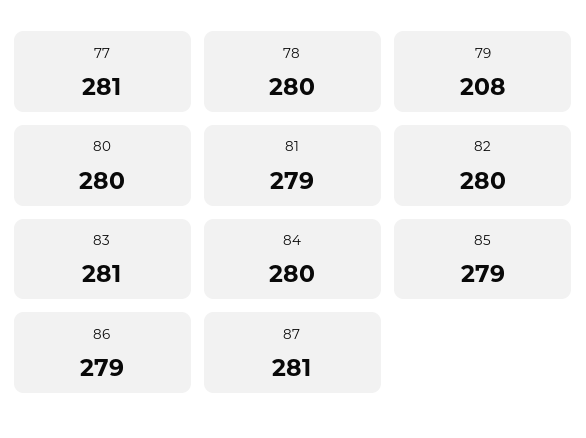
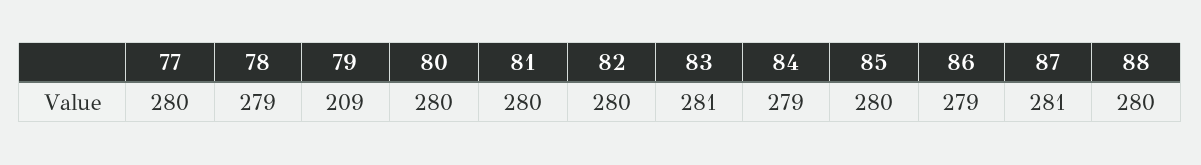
77: 281 -> 280
78: 280 -> 279
79: 208 -> 209
81: 279 -> 280
84: 280 -> 279
85: 279 -> 280
88: none -> 280

